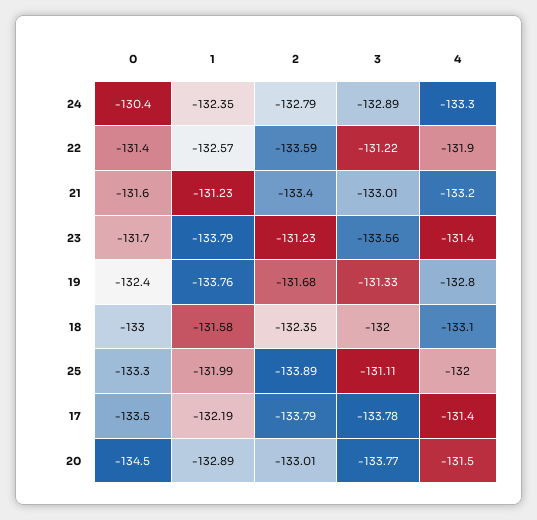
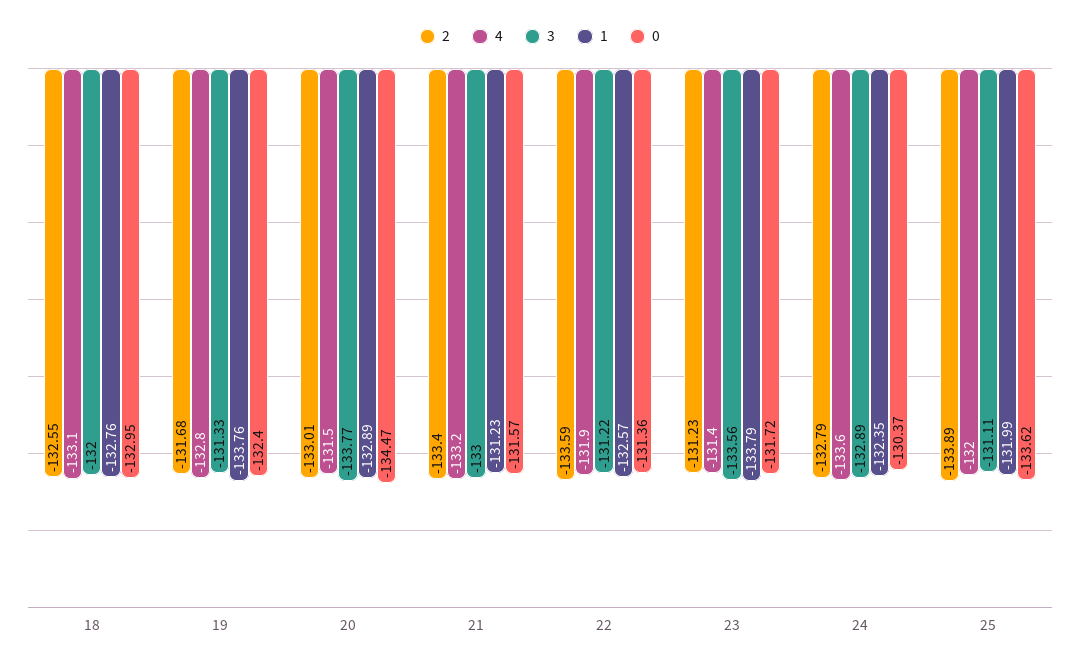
4, 24: -133.3 -> -133.6
3, 21: -133.01 -> -133
1, 18: -131.58 -> -132.76
2, 18: -132.35 -> -132.55
0, 25: -133.3 -> -133.62
0, 17: -133.5 -> none
1, 17: -132.19 -> none
2, 17: -133.79 -> none
3, 17: -133.78 -> none
4, 17: -131.4 -> none

